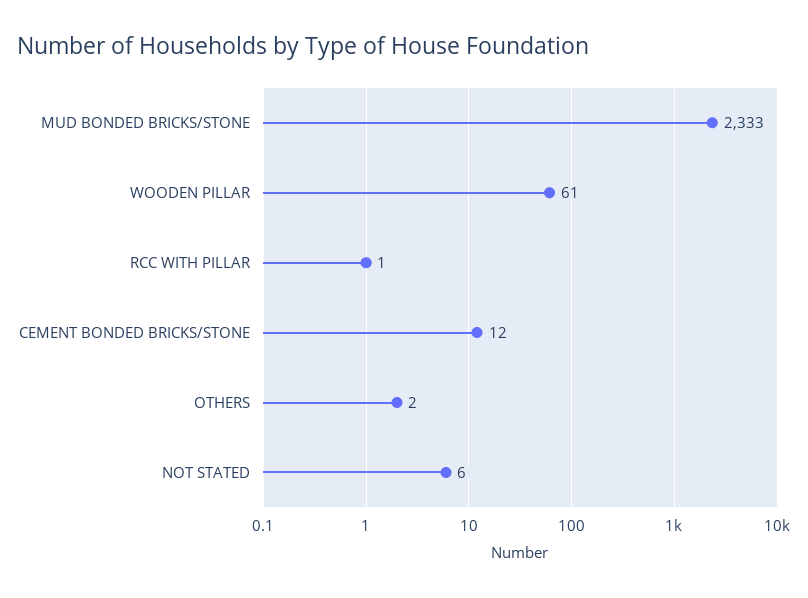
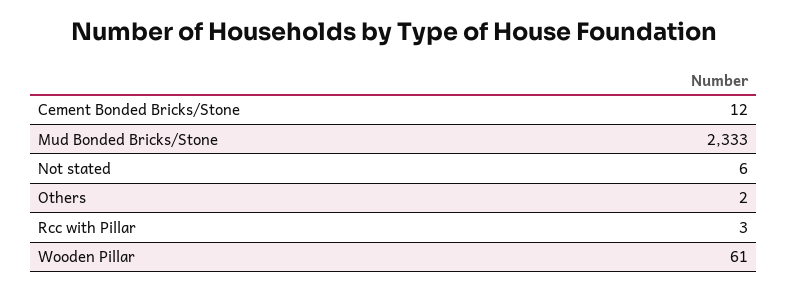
RCC WITH PILLAR: 1 -> 3

